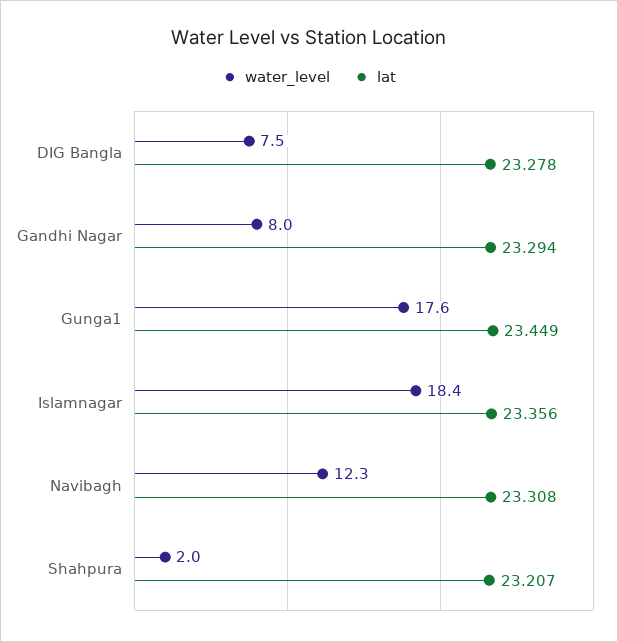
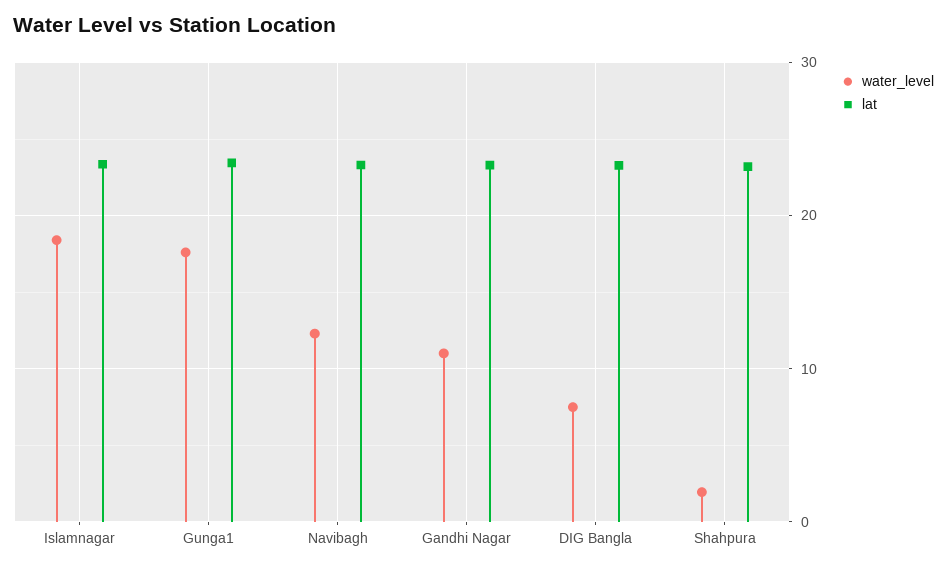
water_level, Gandhi Nagar: 8 -> 11

